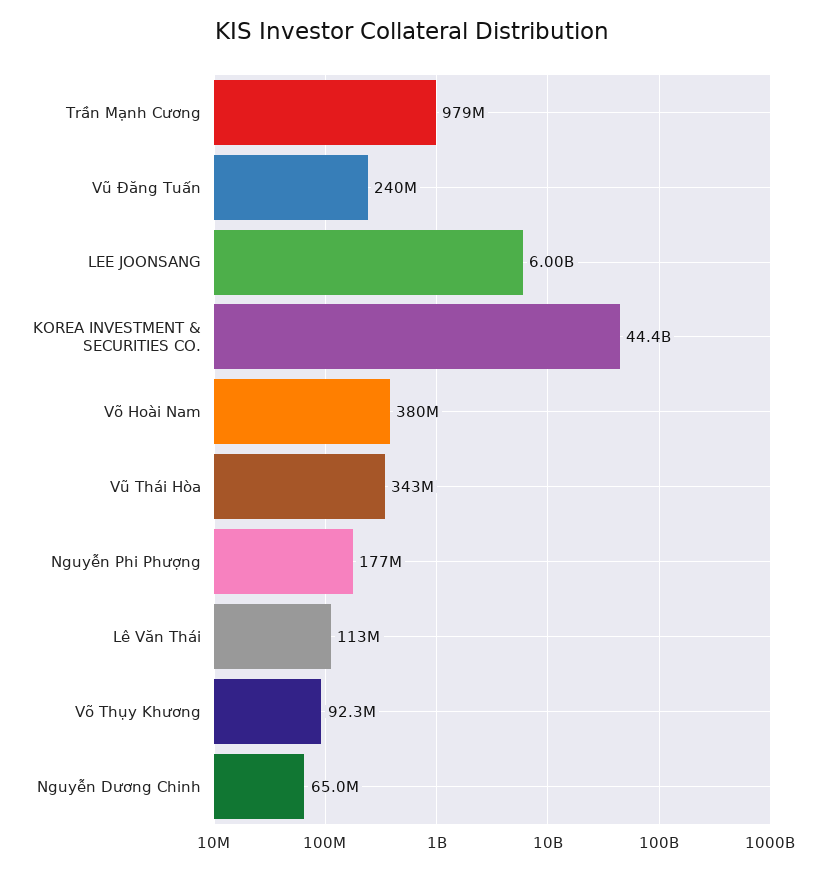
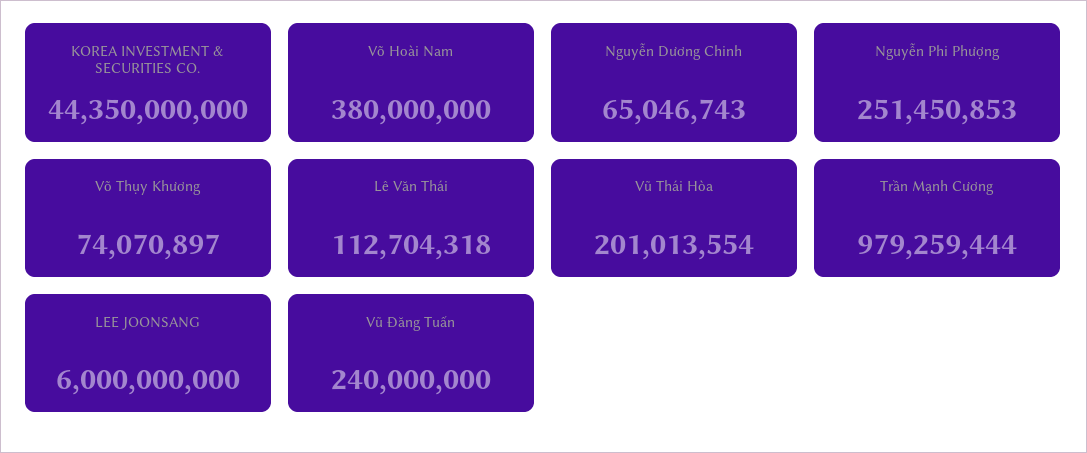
Vũ Thái Hòa: 343000000 -> 201013554
Nguyễn Phi Phượng: 177000000 -> 251450853
Võ Thụy Khương: 92300000 -> 74070897

